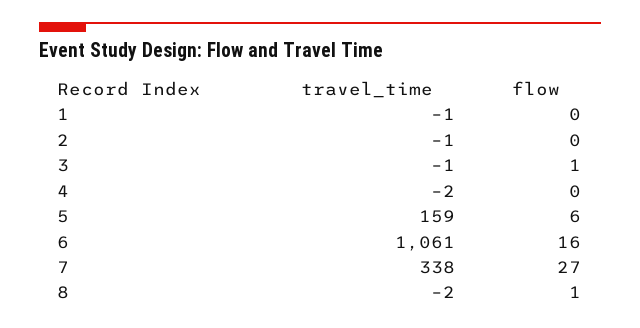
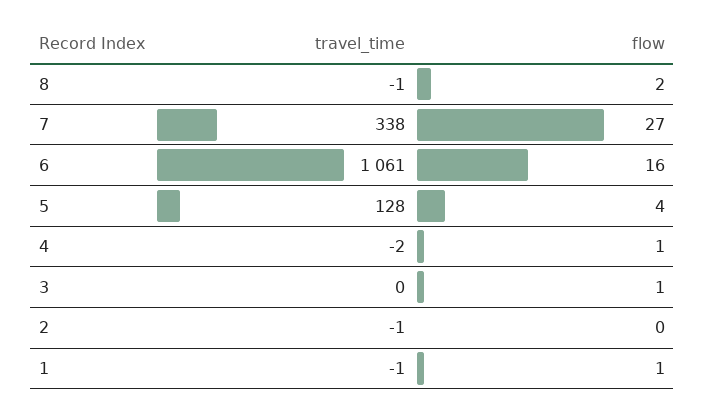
flow, 1: 0 -> 1
travel_time, 3: -1 -> 0
flow, 4: 0 -> 1
travel_time, 5: 159 -> 128
flow, 5: 6 -> 4
travel_time, 8: -2 -> -1
flow, 8: 1 -> 2

